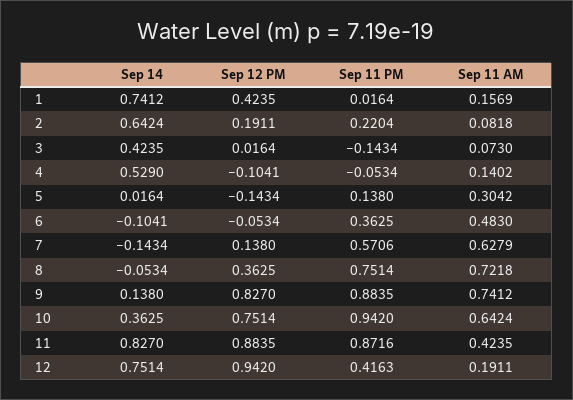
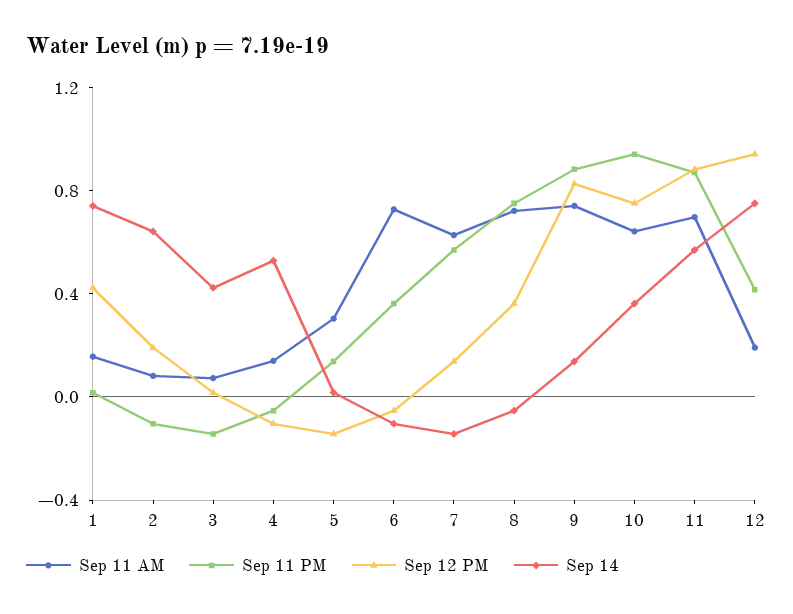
Sep 11 PM, 2: 0.2204 -> -0.1
Sep 11 AM, 6: 0.483 -> 0.7
Sep 14, 11: 0.827 -> 0.6
Sep 11 AM, 11: 0.4235 -> 0.7

